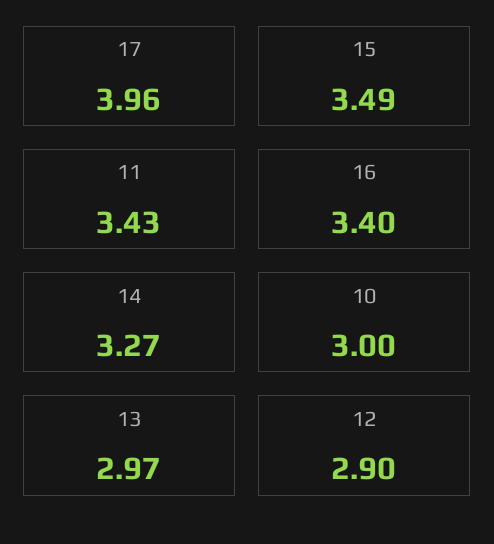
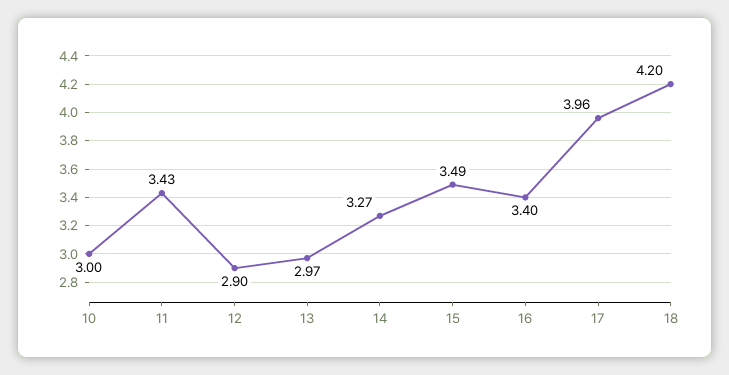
18: none -> 4.2

